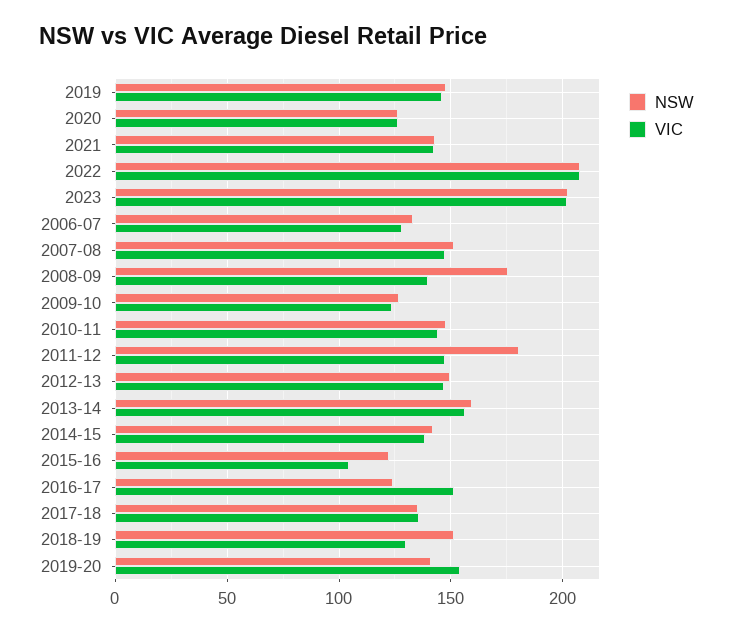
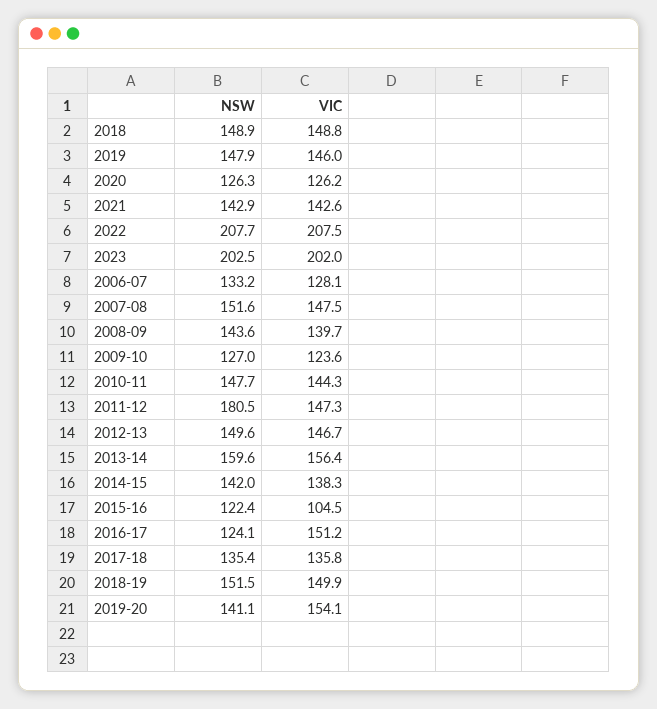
NSW, 2008-09: 175 -> 143.6
VIC, 2018-19: 130 -> 149.9
NSW, 2018: none -> 148.9
VIC, 2018: none -> 148.8

